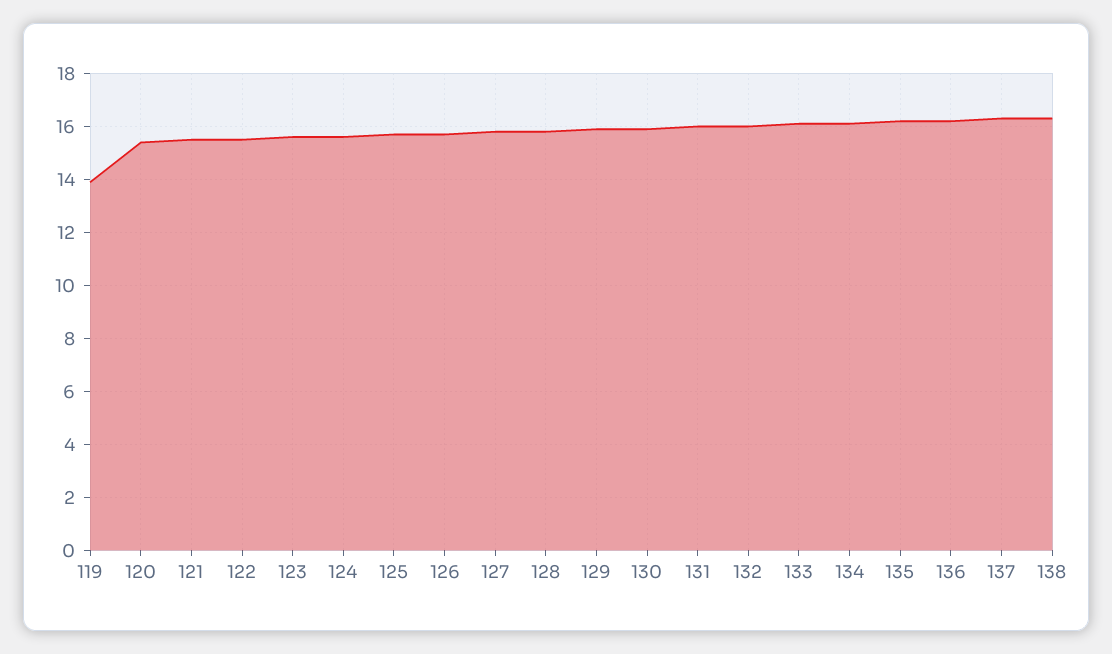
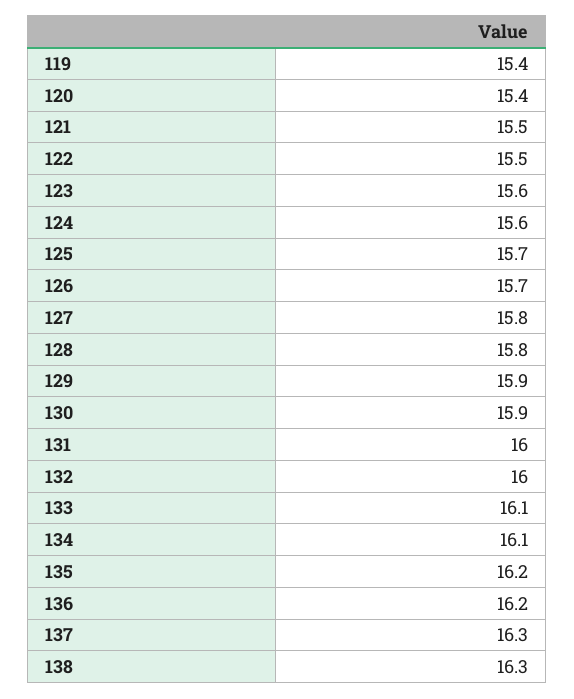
119: 14 -> 15.4

